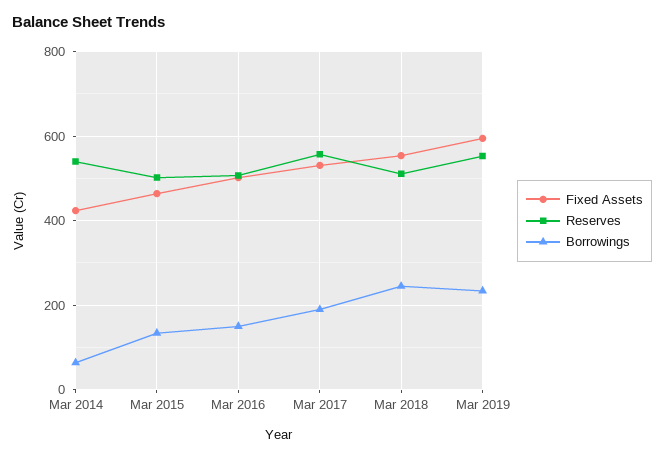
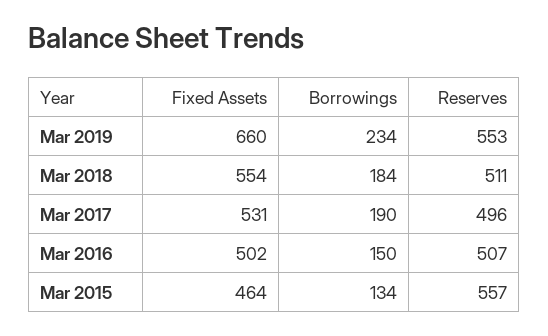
Fixed Assets, Mar 2014: 420 -> none
Reserves, Mar 2014: 540 -> none
Borrowings, Mar 2014: 60 -> none
Reserves, Mar 2015: 500 -> 557
Reserves, Mar 2017: 560 -> 496
Borrowings, Mar 2018: 240 -> 184
Fixed Assets, Mar 2019: 600 -> 660

